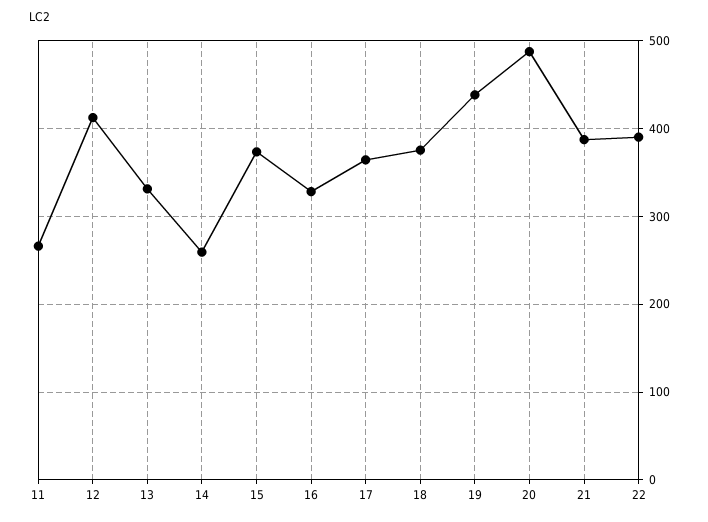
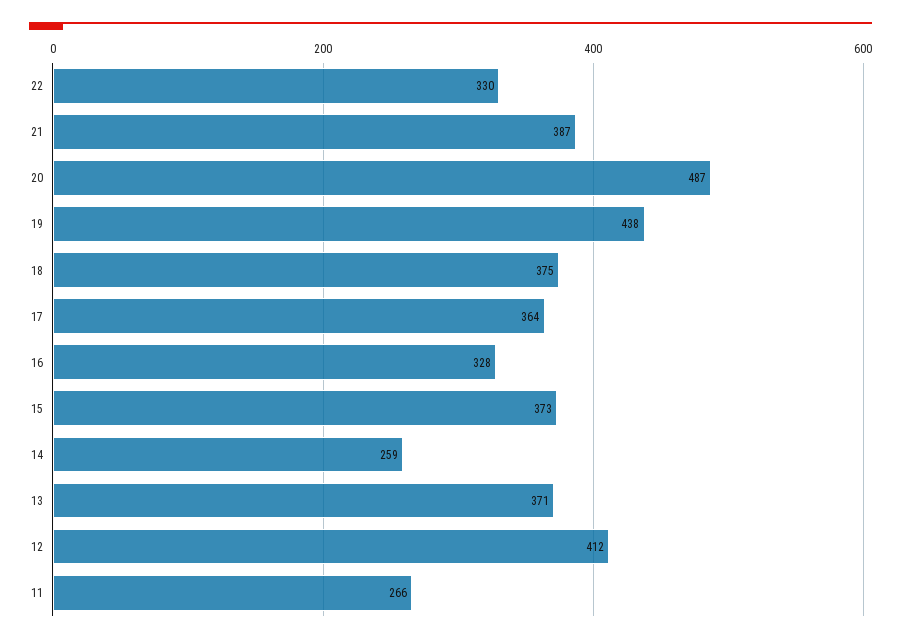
13: 330 -> 371
22: 390 -> 330

